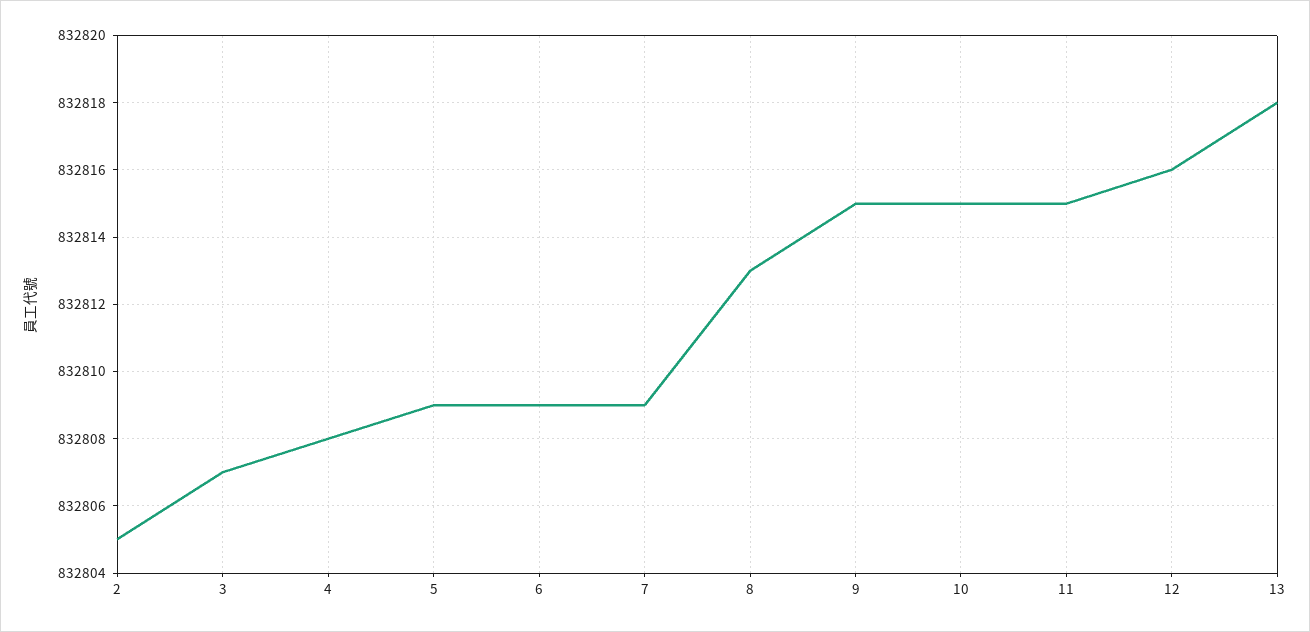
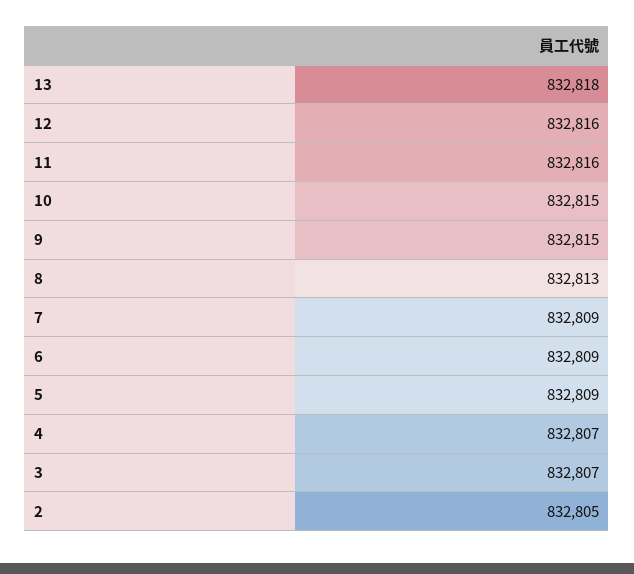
4: 832808 -> 832807
11: 832815 -> 832816

